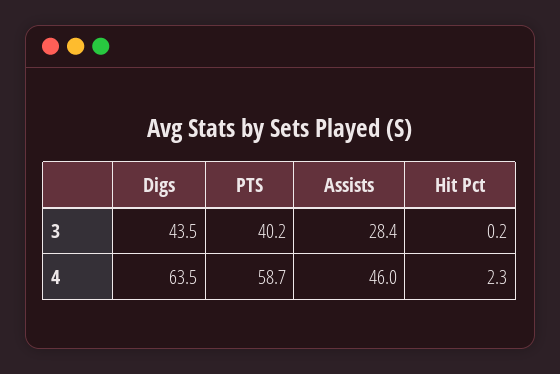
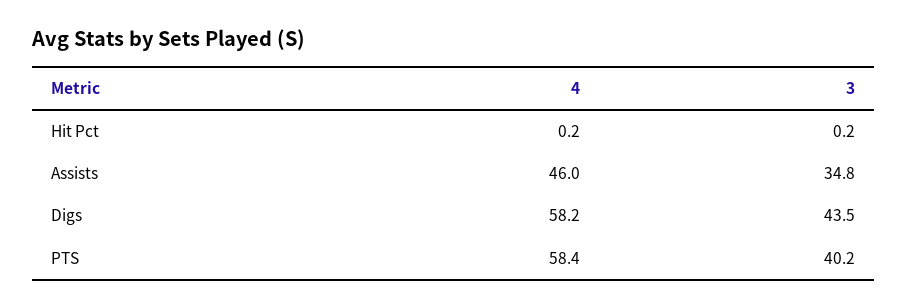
Assists, 3: 28.4 -> 34.8
Digs, 4: 63.5 -> 58.2
PTS, 4: 58.7 -> 58.4
Hit Pct, 4: 2.3 -> 0.2

